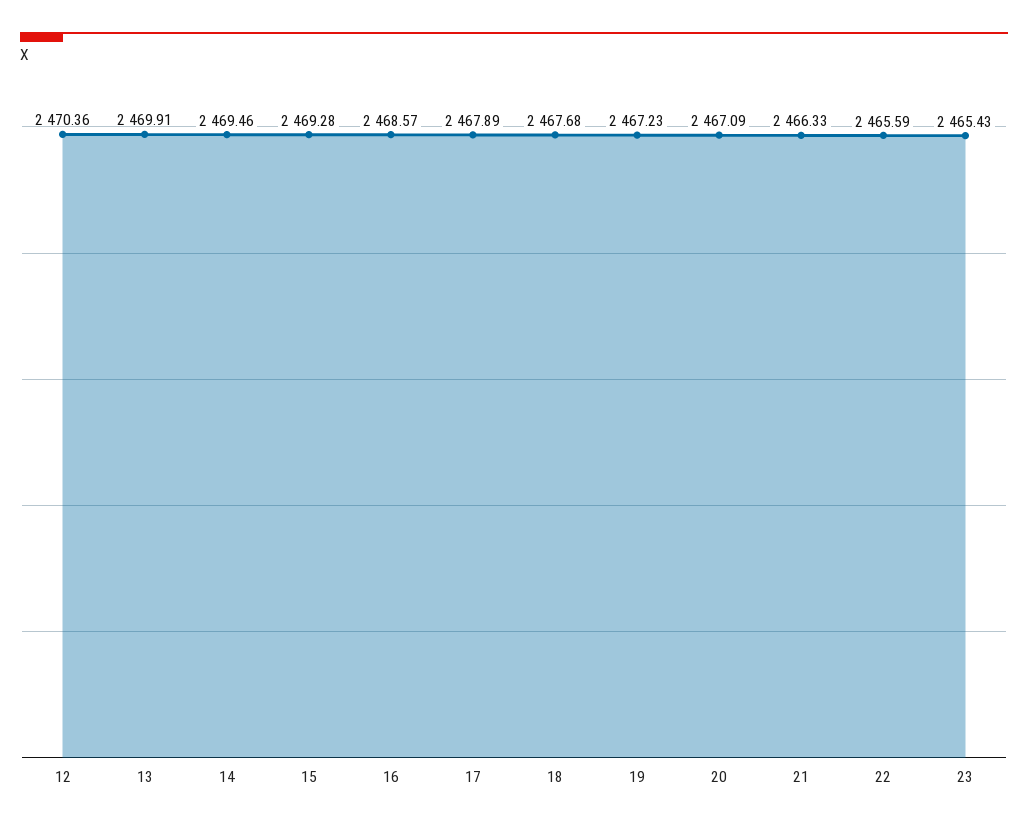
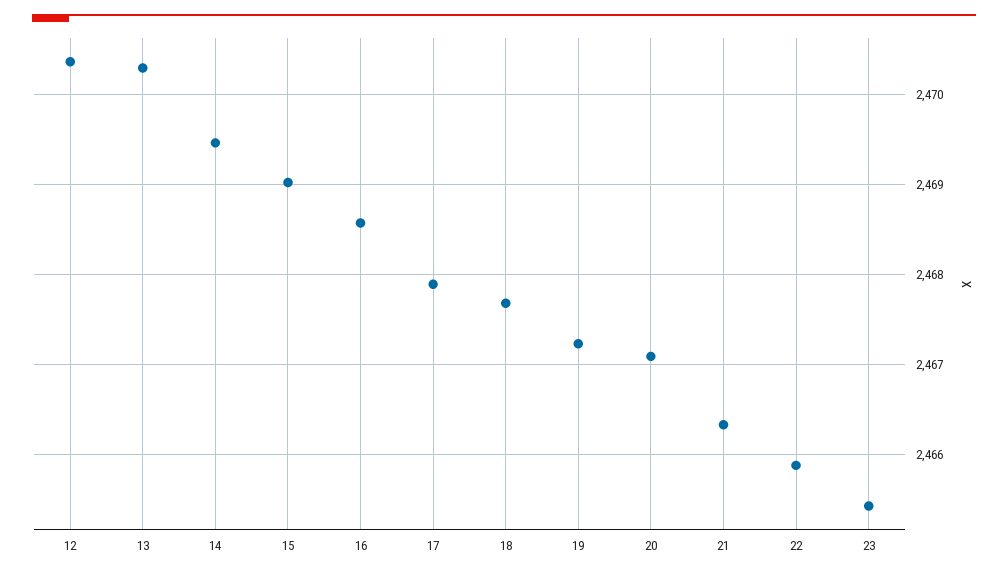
13: 2469.91 -> 2470.3
15: 2469.28 -> 2469
22: 2465.59 -> 2465.9

